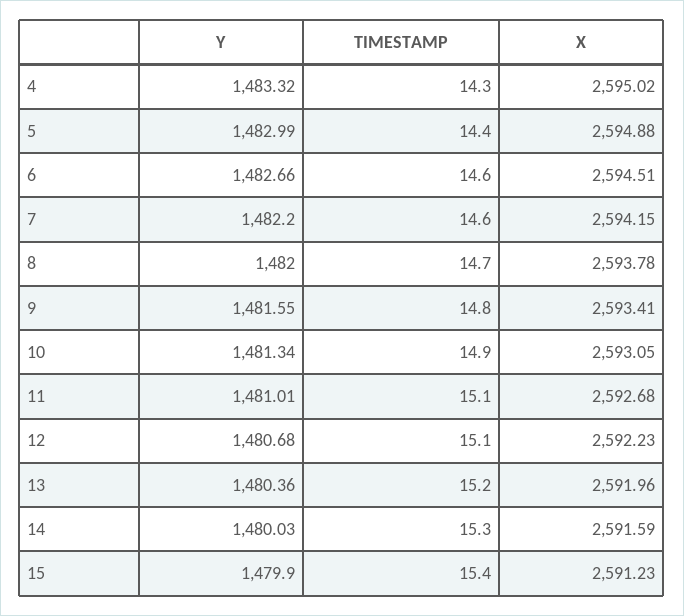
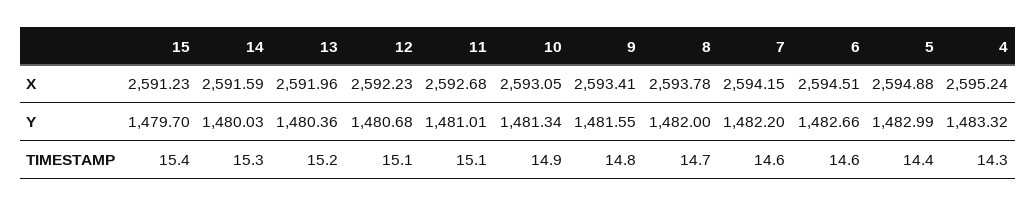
X, 4: 2595.02 -> 2595.24
Y, 15: 1479.9 -> 1479.7

